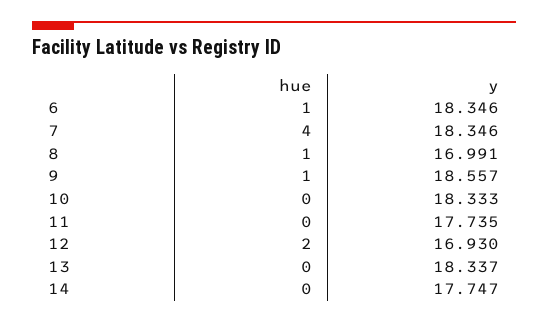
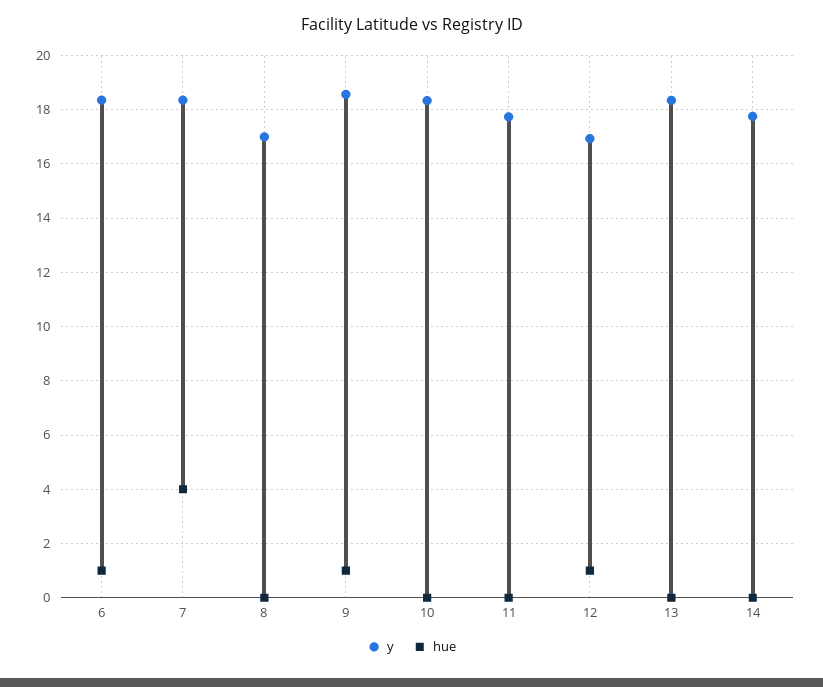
hue, 8: 1 -> 0
hue, 12: 2 -> 1

